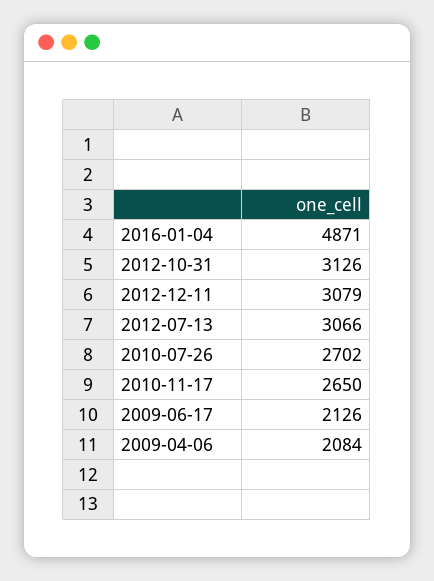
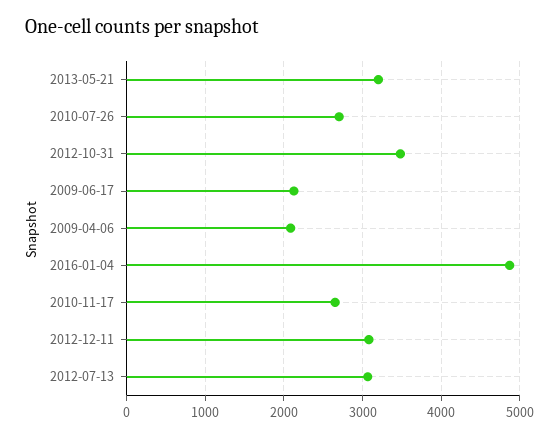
2012-10-31: 3126 -> 3500
2013-05-21: none -> 3200

